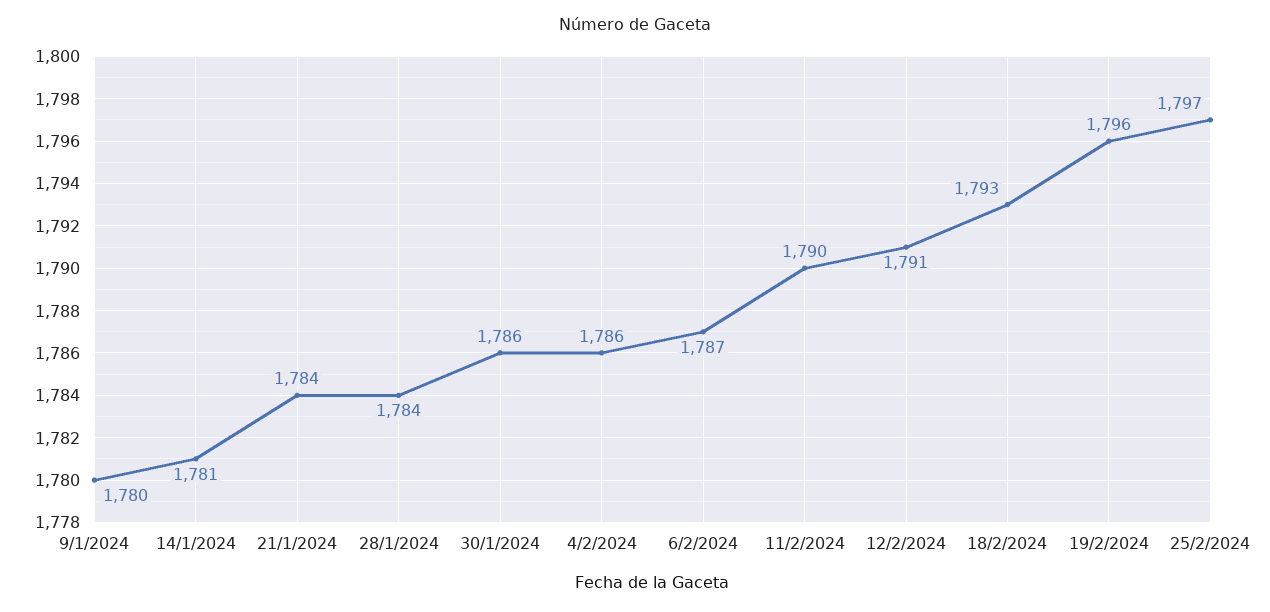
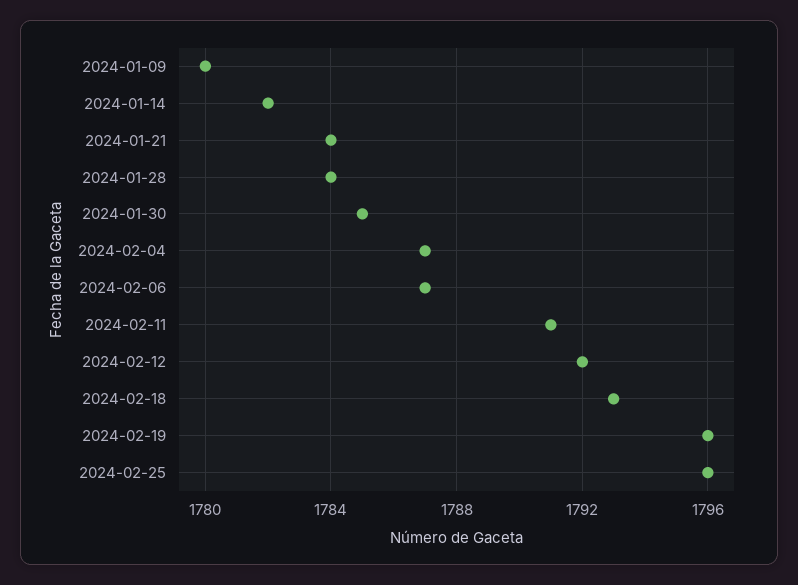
14/1/2024: 1781 -> 1782
30/1/2024: 1786 -> 1785
4/2/2024: 1786 -> 1787
11/2/2024: 1790 -> 1791
12/2/2024: 1791 -> 1792
25/2/2024: 1797 -> 1796

